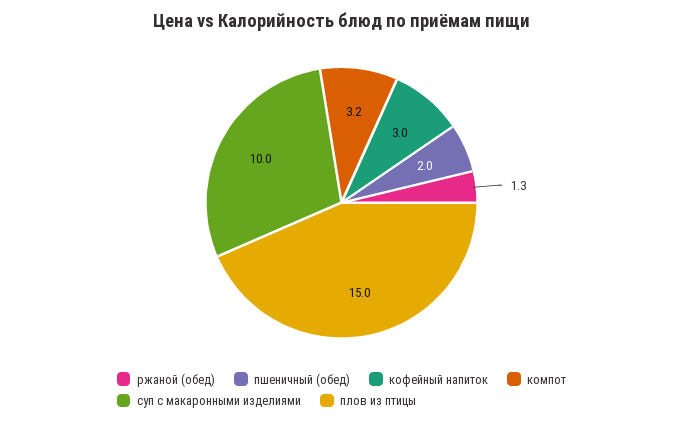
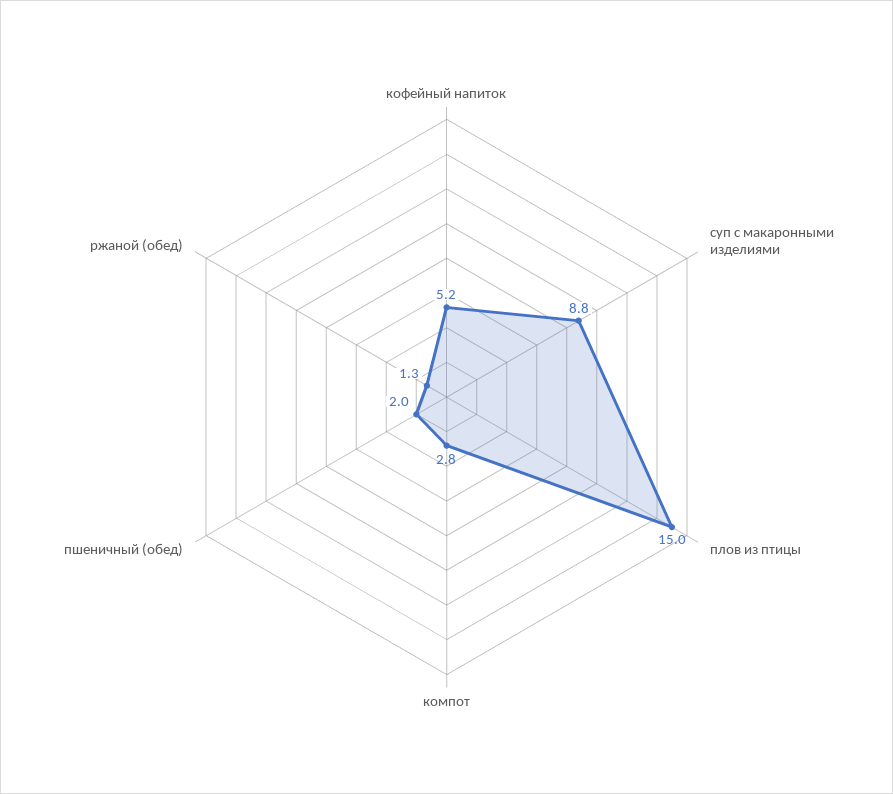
кофейный напиток: 3 -> 5.2
компот: 3.2 -> 2.8
суп с макаронными изделиями: 10 -> 8.8

